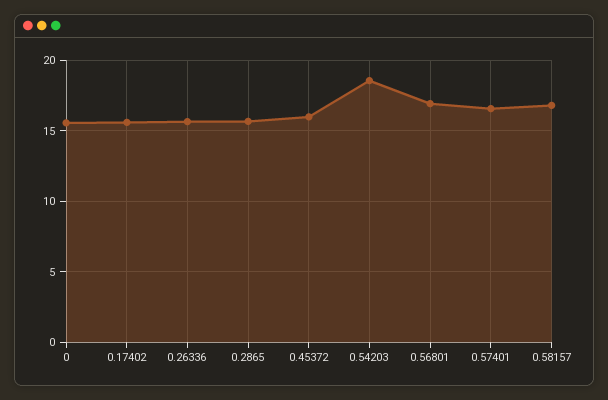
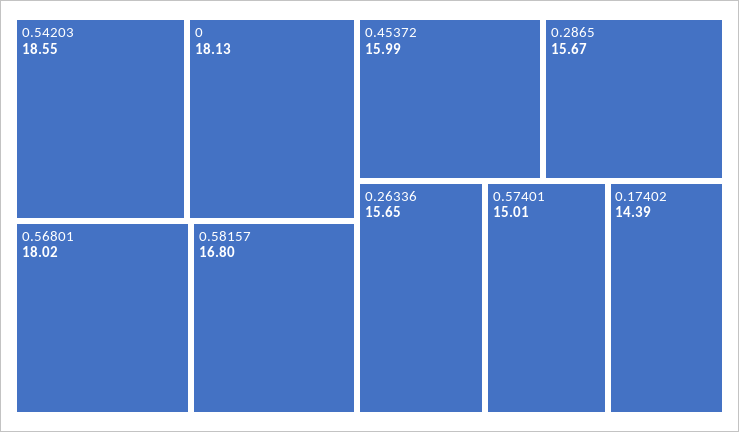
0: 15.5 -> 18.13
0.17402: 15.5 -> 14.39
0.56801: 17 -> 18.02
0.57401: 16.5 -> 15.01

